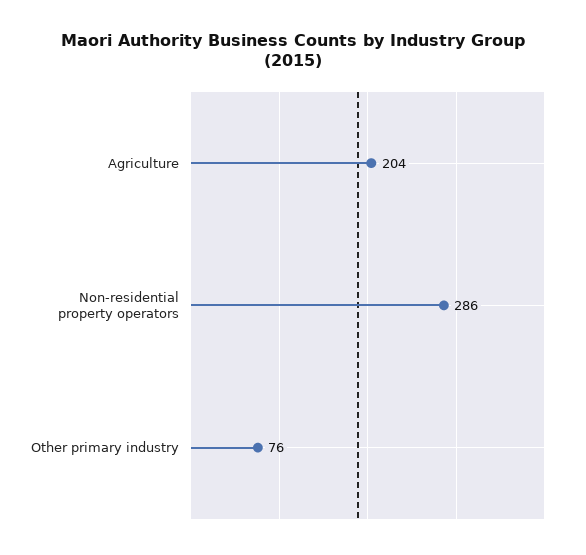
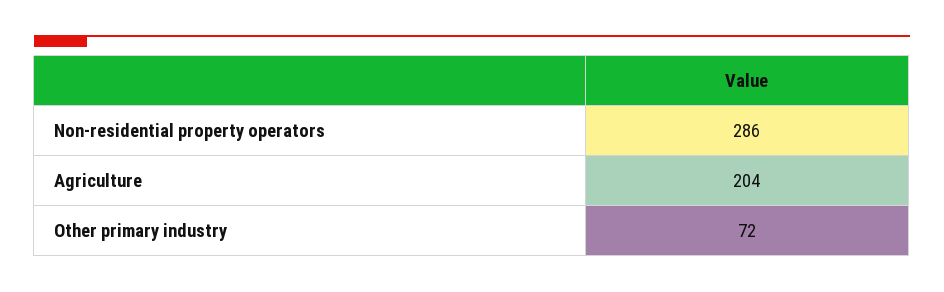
Other primary industry: 76 -> 72

